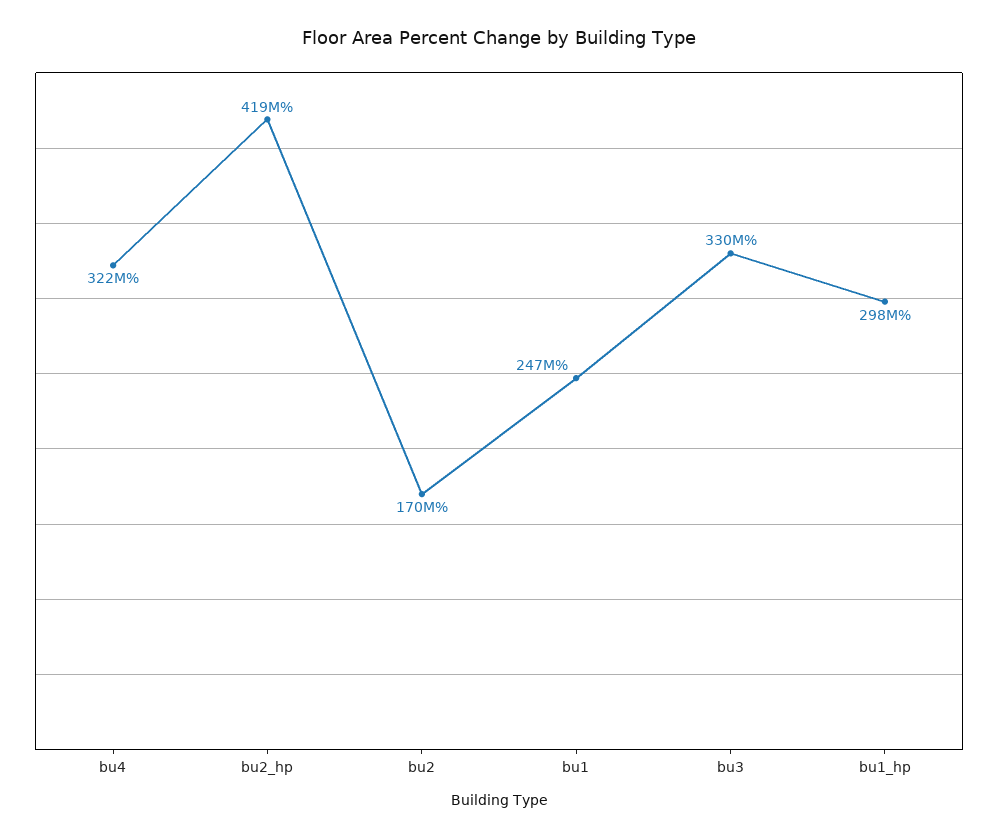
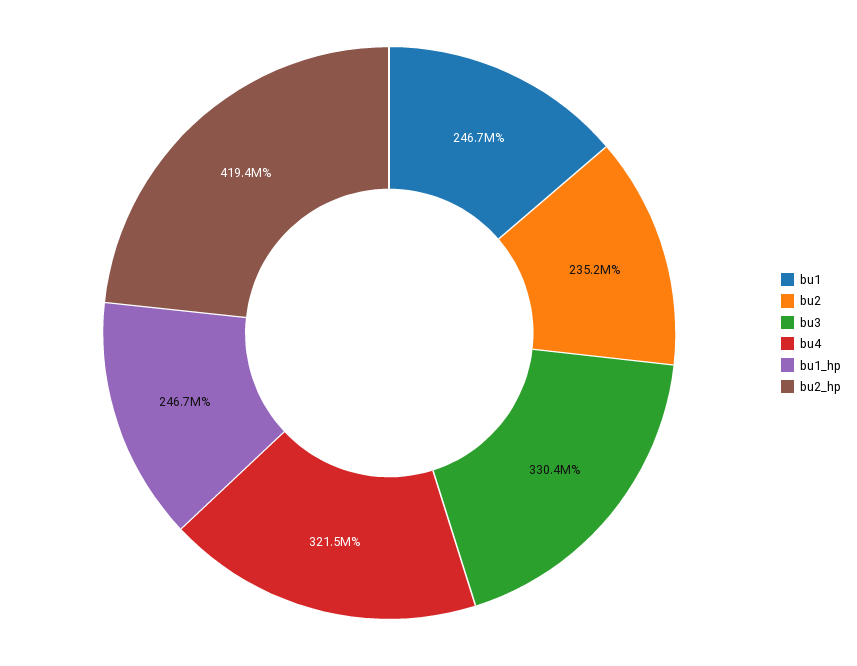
bu2: 170000000 -> 235200000
bu1_hp: 298000000 -> 246700000

